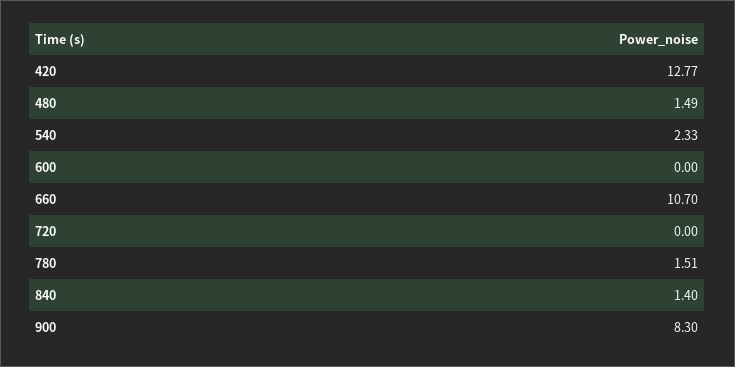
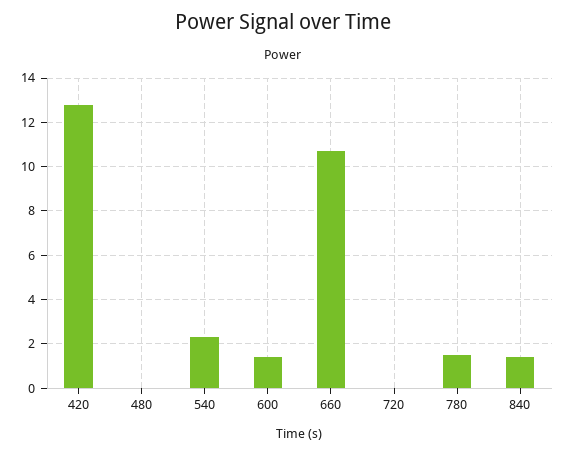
480: 1.49 -> 0
600: 0 -> 1.5
900: 8.3 -> none

